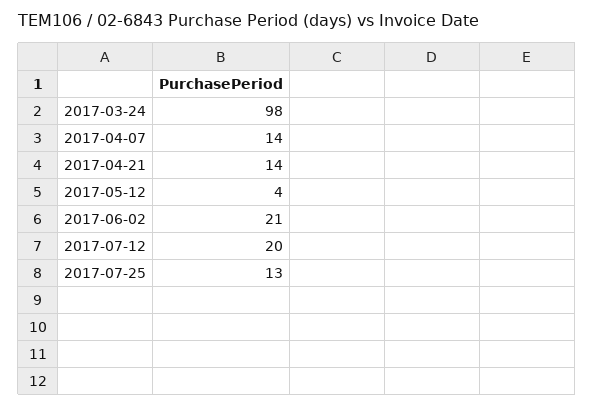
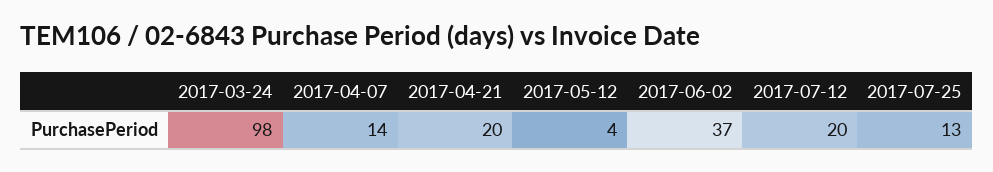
2017-04-21: 14 -> 20
2017-06-02: 21 -> 37

